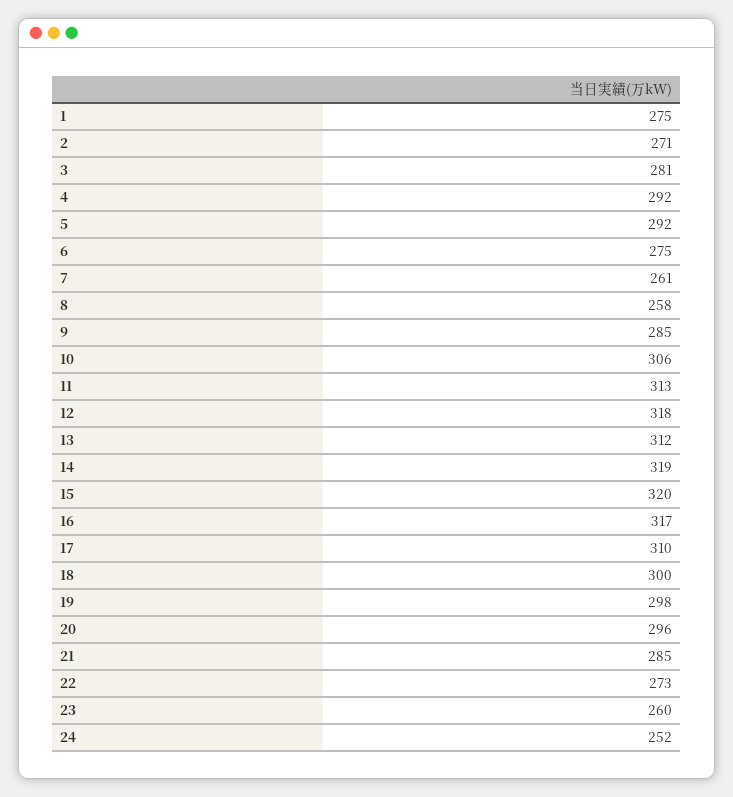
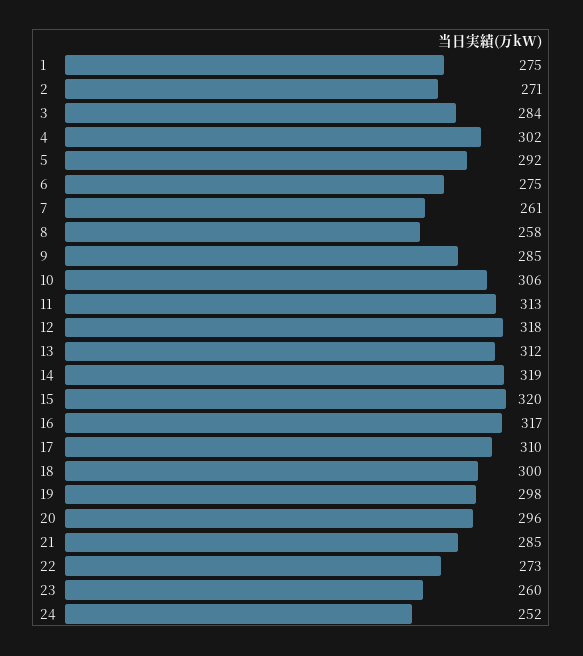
3: 281 -> 284
4: 292 -> 302

